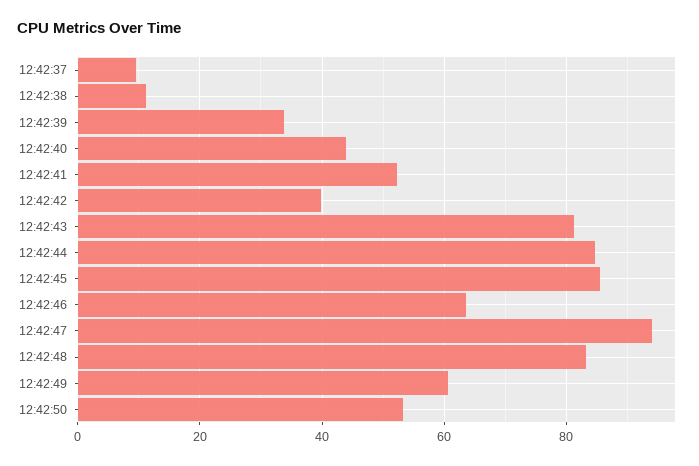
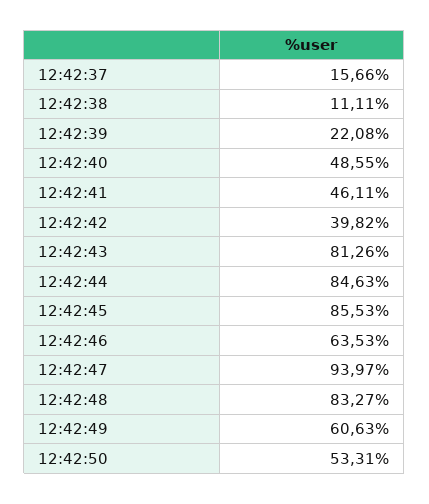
12:42:37: 10 -> 15.66
12:42:39: 34 -> 22.08
12:42:40: 44 -> 48.55
12:42:41: 52 -> 46.11

